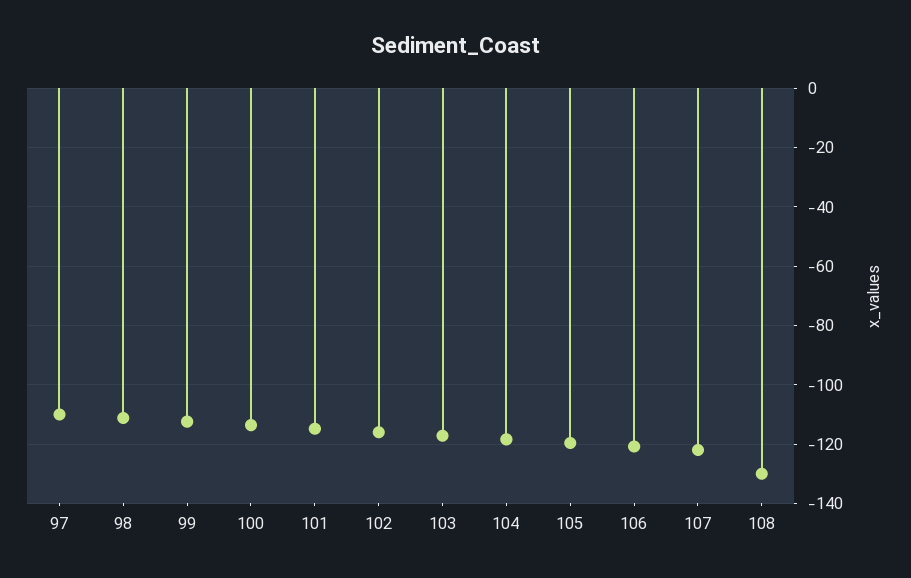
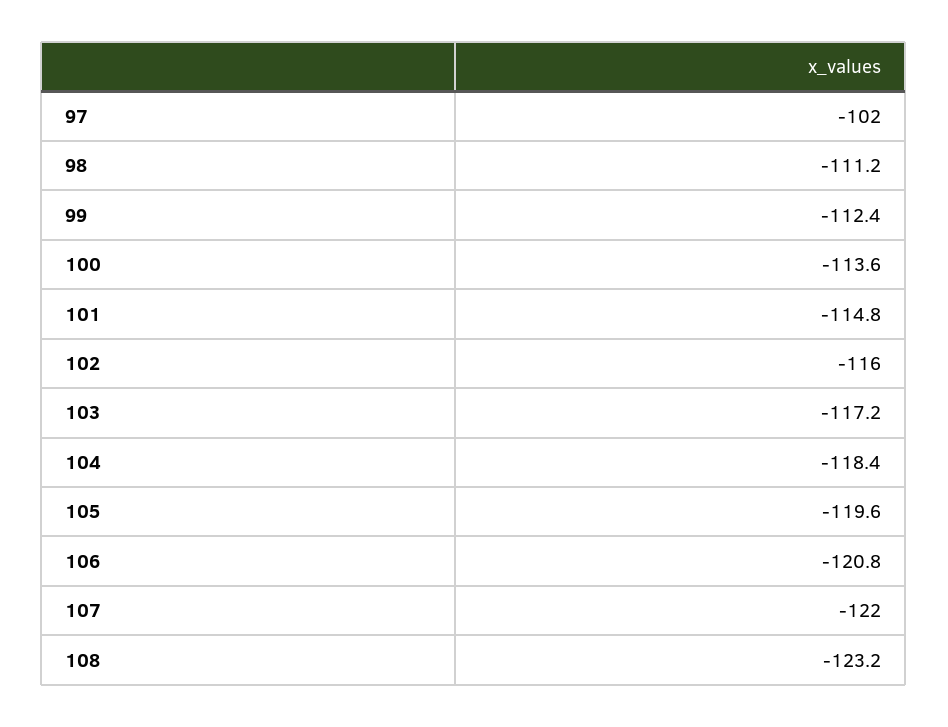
97: -110 -> -102
108: -130 -> -123.2

